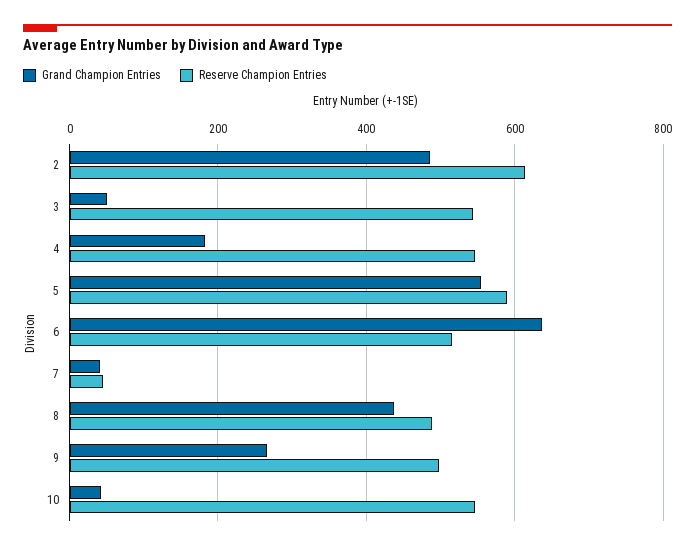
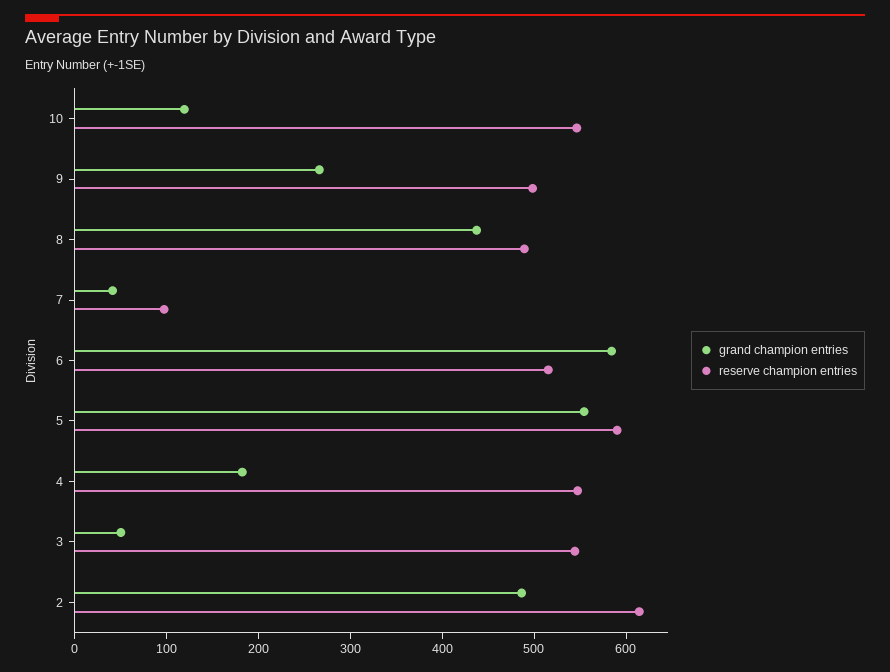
Grand Champion Entries, 6: 640 -> 580
Reserve Champion Entries, 7: 40 -> 100
Grand Champion Entries, 10: 40 -> 120

